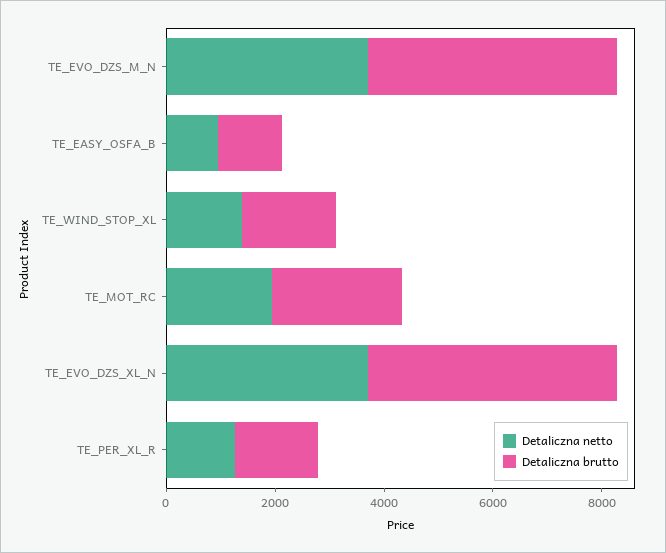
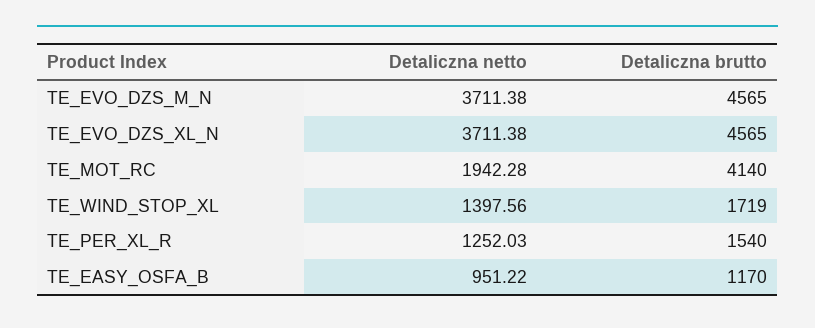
Detaliczna brutto, TE_MOT_RC: 2500 -> 4140

